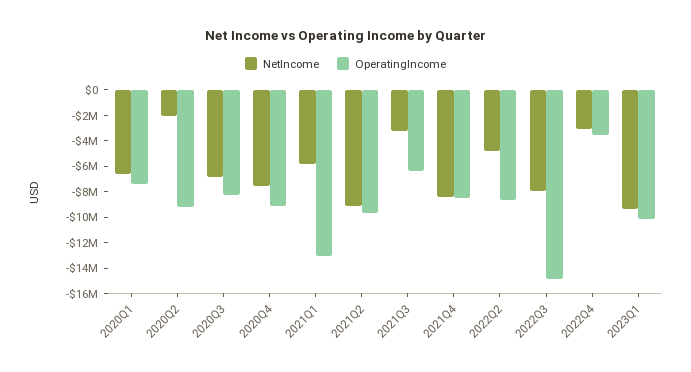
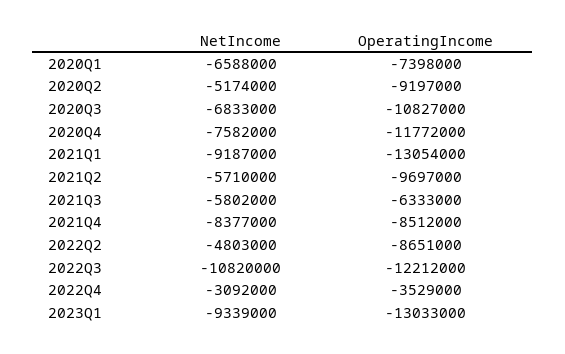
NetIncome, 2020Q2: -2000000 -> -5174000
OperatingIncome, 2020Q3: -8000000 -> -10827000
OperatingIncome, 2020Q4: -9000000 -> -11772000
NetIncome, 2021Q1: -6000000 -> -9187000
NetIncome, 2021Q2: -9000000 -> -5710000
NetIncome, 2021Q3: -3000000 -> -5802000
NetIncome, 2022Q3: -8000000 -> -10820000
OperatingIncome, 2022Q3: -15000000 -> -12212000
OperatingIncome, 2023Q1: -10000000 -> -13033000

